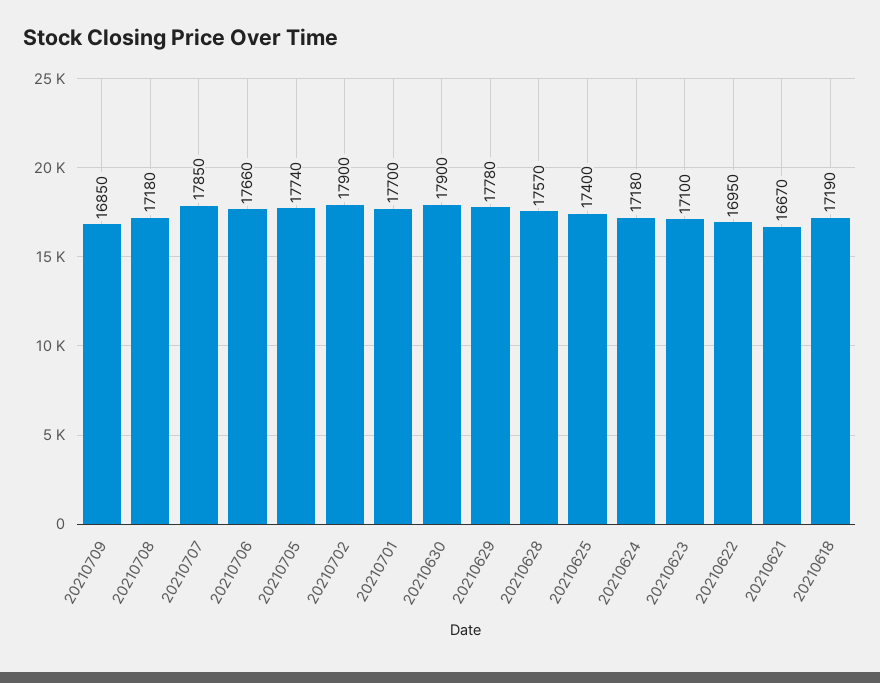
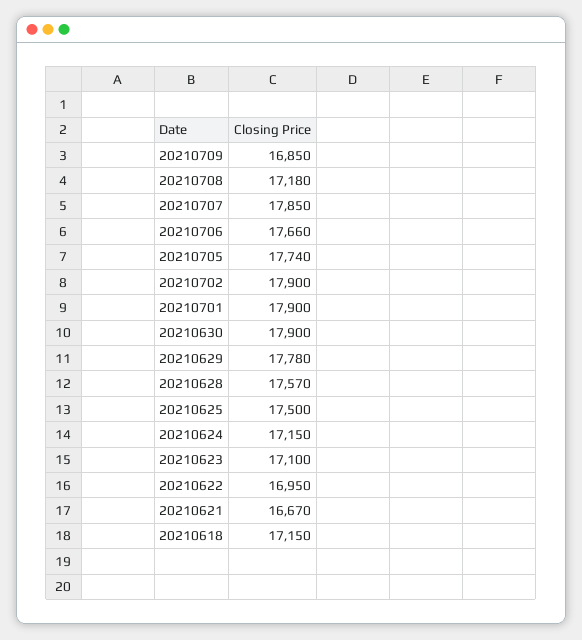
20210701: 17700 -> 17900
20210625: 17400 -> 17500
20210624: 17180 -> 17150
20210618: 17190 -> 17150

